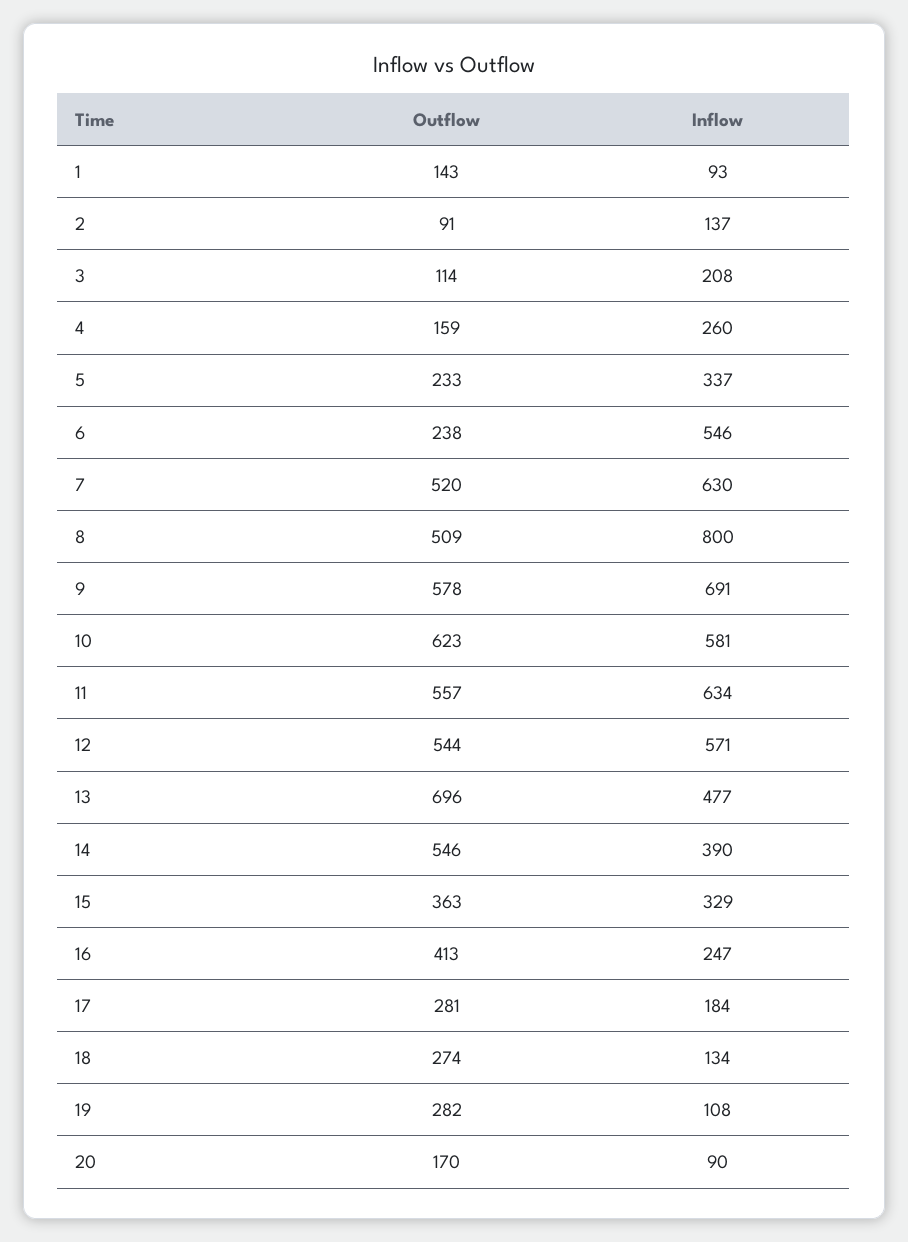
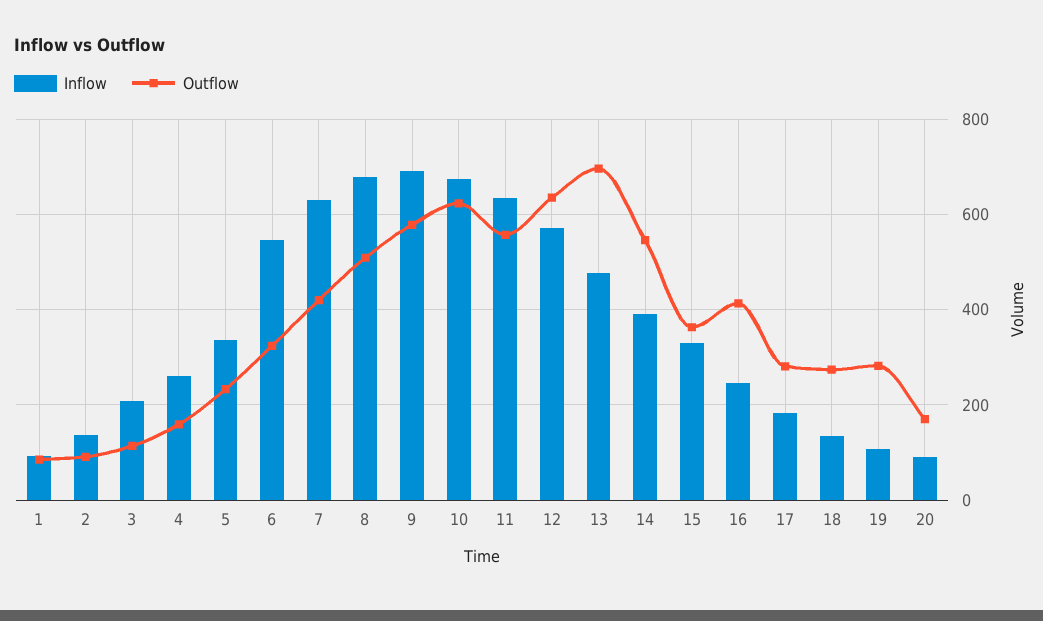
Outflow, 1: 143 -> 80
Outflow, 6: 238 -> 320
Outflow, 7: 520 -> 420
Inflow, 8: 800 -> 680
Inflow, 10: 581 -> 680
Outflow, 12: 544 -> 640

